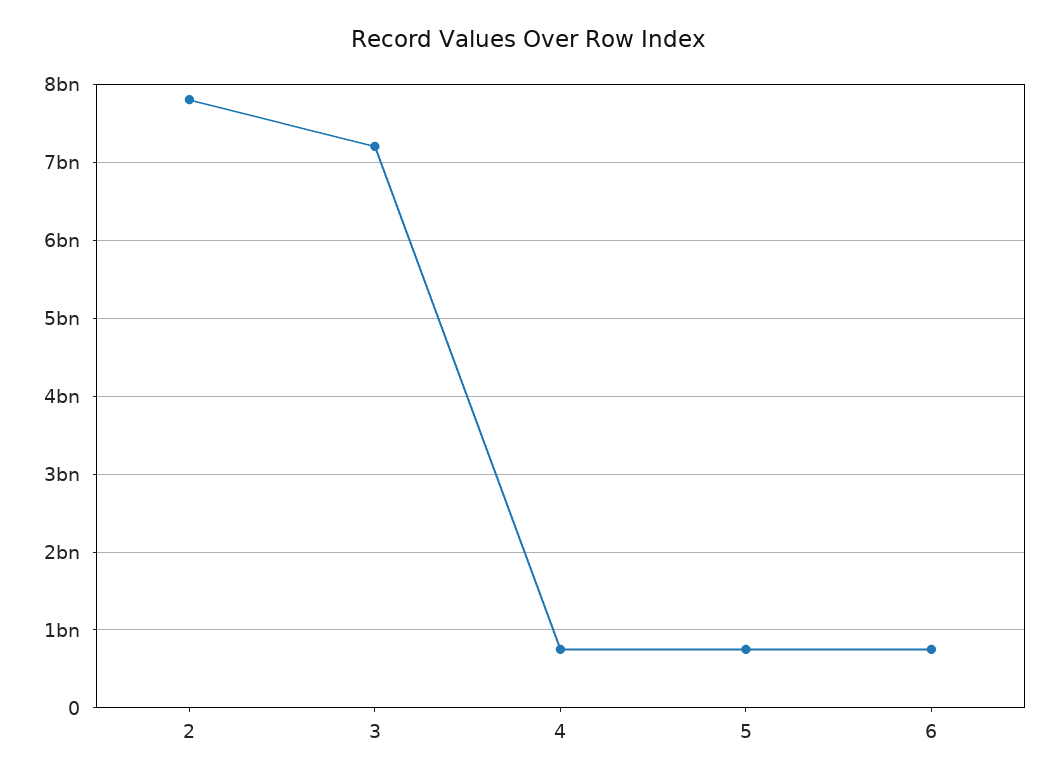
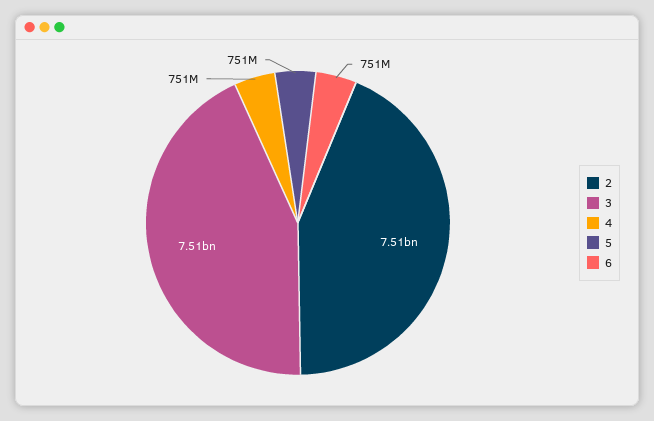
2: 7800000000 -> 7510000000
3: 7200000000 -> 7510000000

